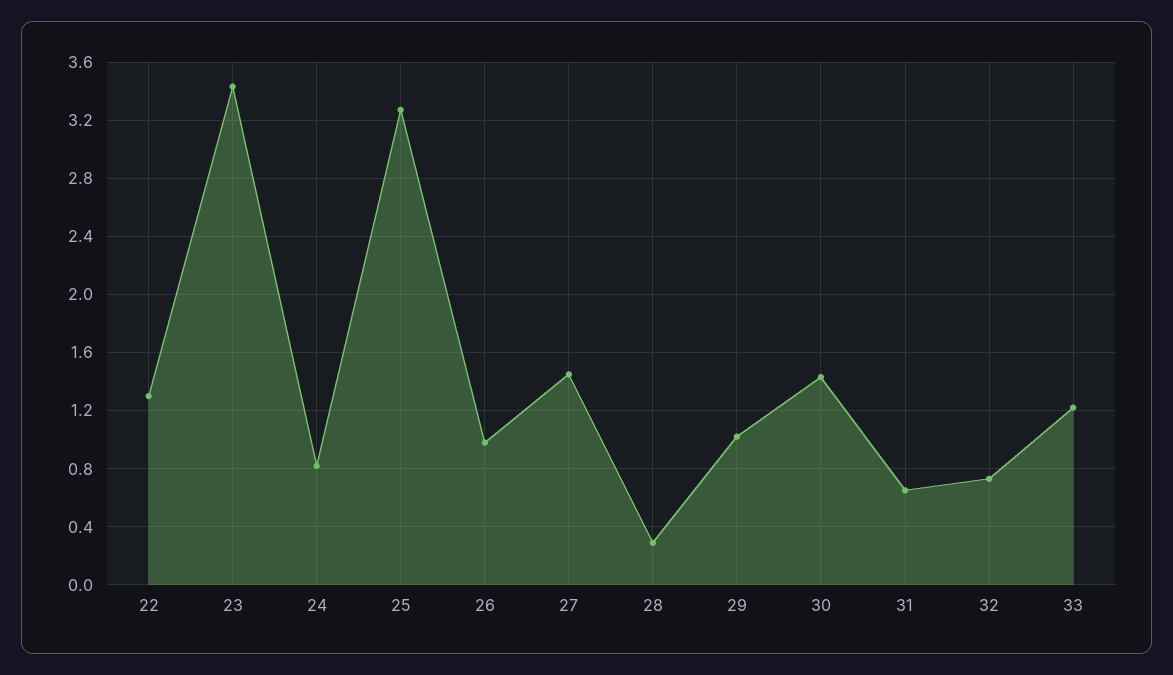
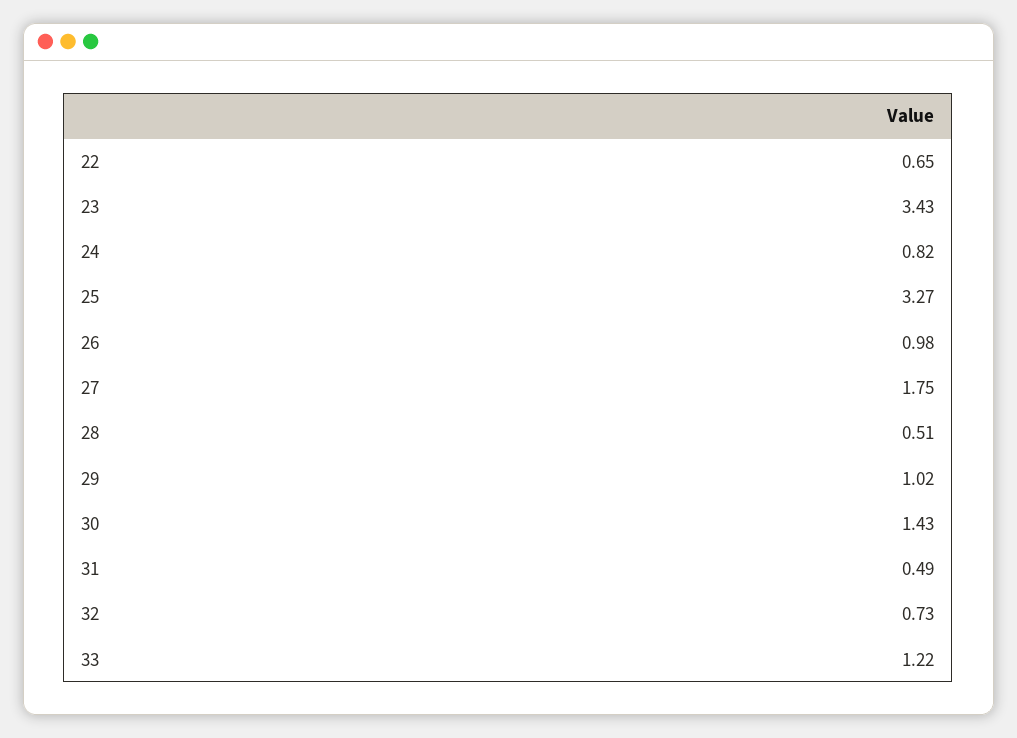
22: 1.3 -> 0.65
27: 1.45 -> 1.75
28: 0.3 -> 0.51
31: 0.65 -> 0.49

